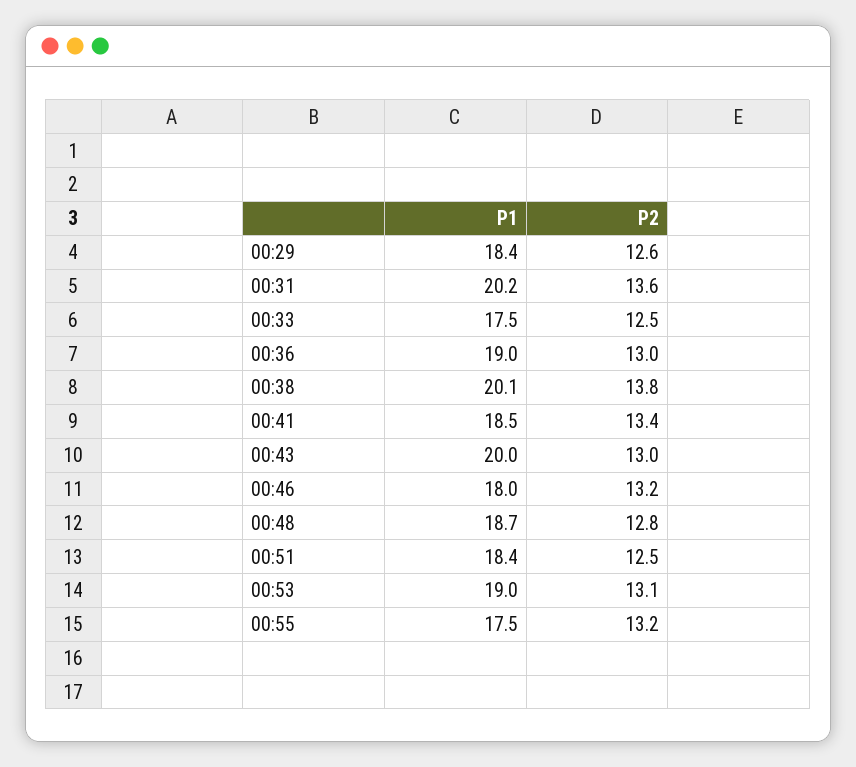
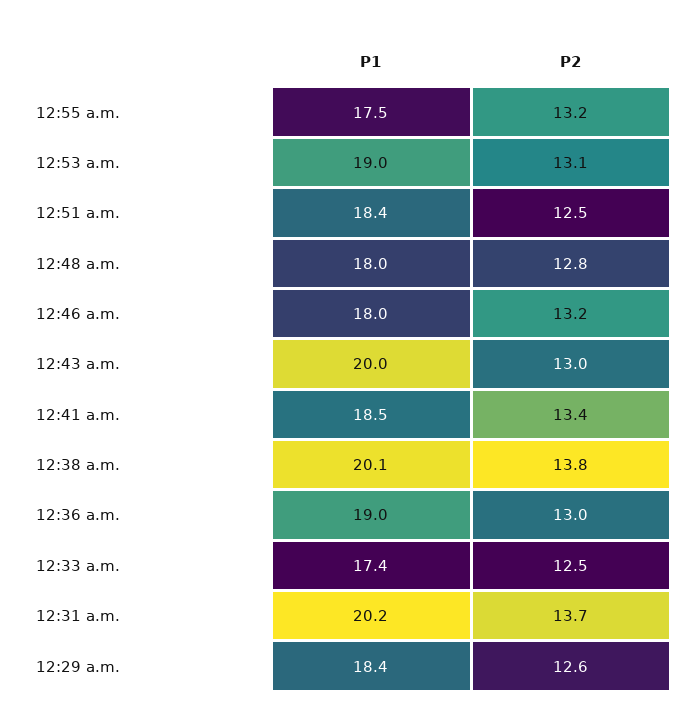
P2, 00:31: 13.6 -> 13.7
P1, 00:33: 17.5 -> 17.4
P1, 00:48: 18.7 -> 18

